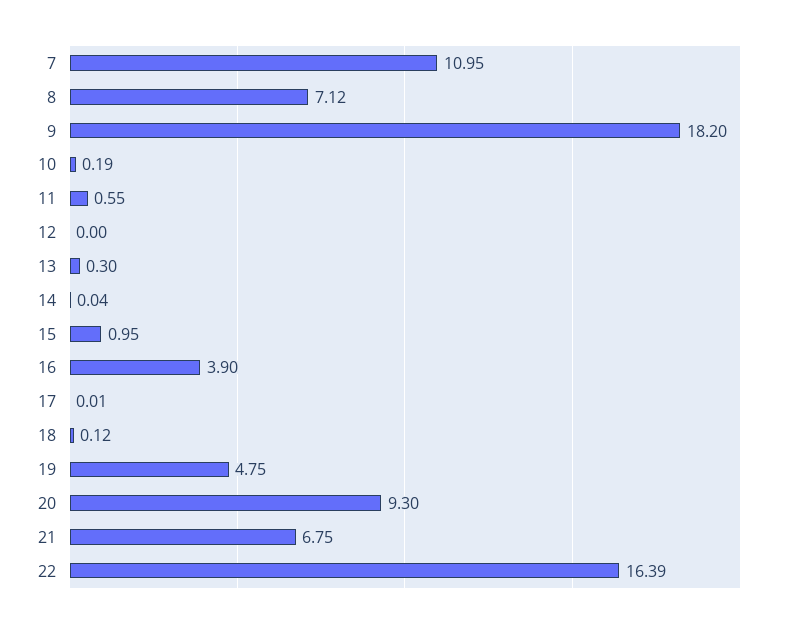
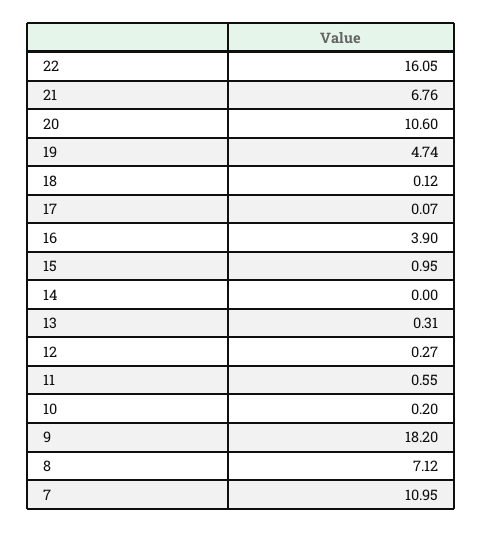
10: 0.19 -> 0.2
12: 0 -> 0.27
13: 0.3 -> 0.31
14: 0.04 -> 0
17: 0.01 -> 0.07
19: 4.75 -> 4.74
20: 9.3 -> 10.6
21: 6.75 -> 6.76
22: 16.39 -> 16.05

